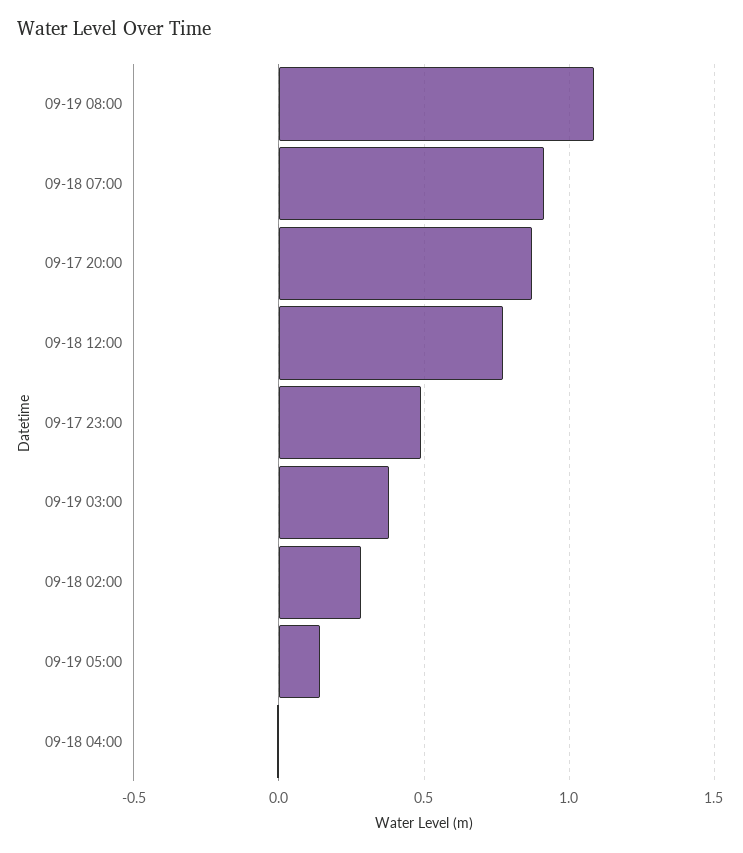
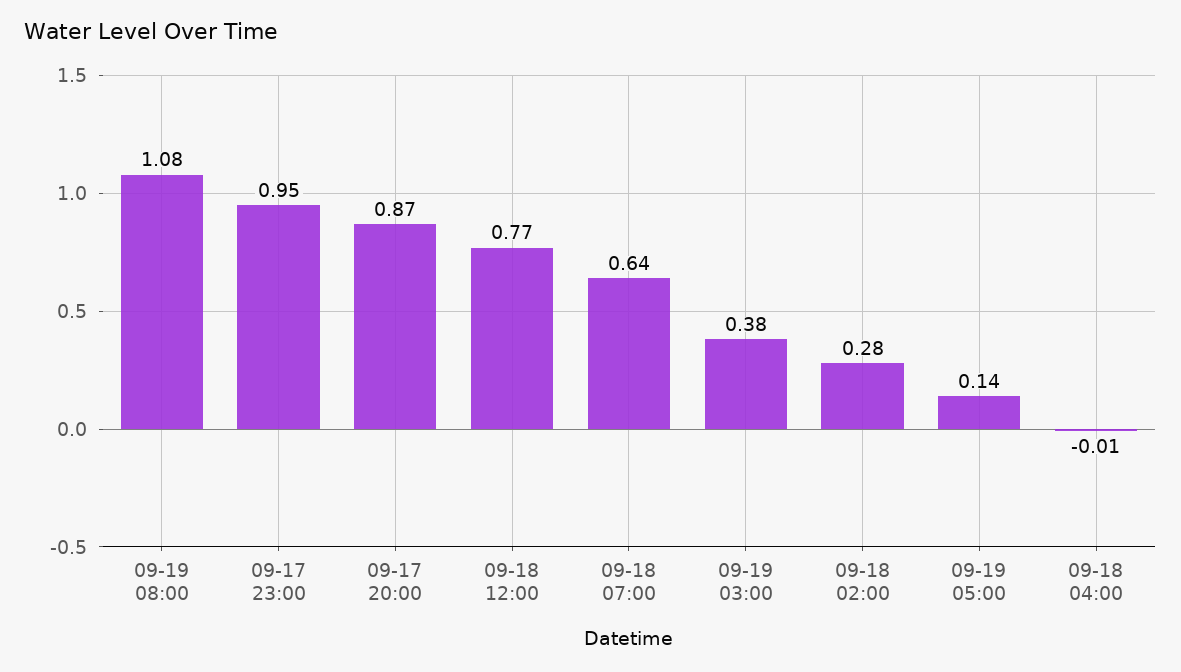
09-18 07:00: 0.9 -> 0.64
09-17 23:00: 0.5 -> 0.95

